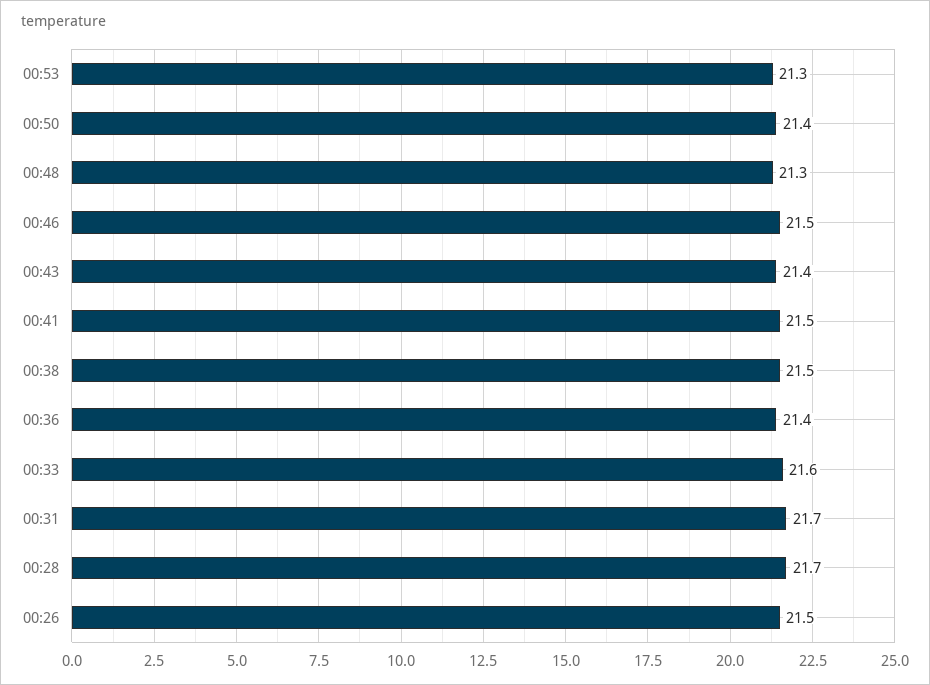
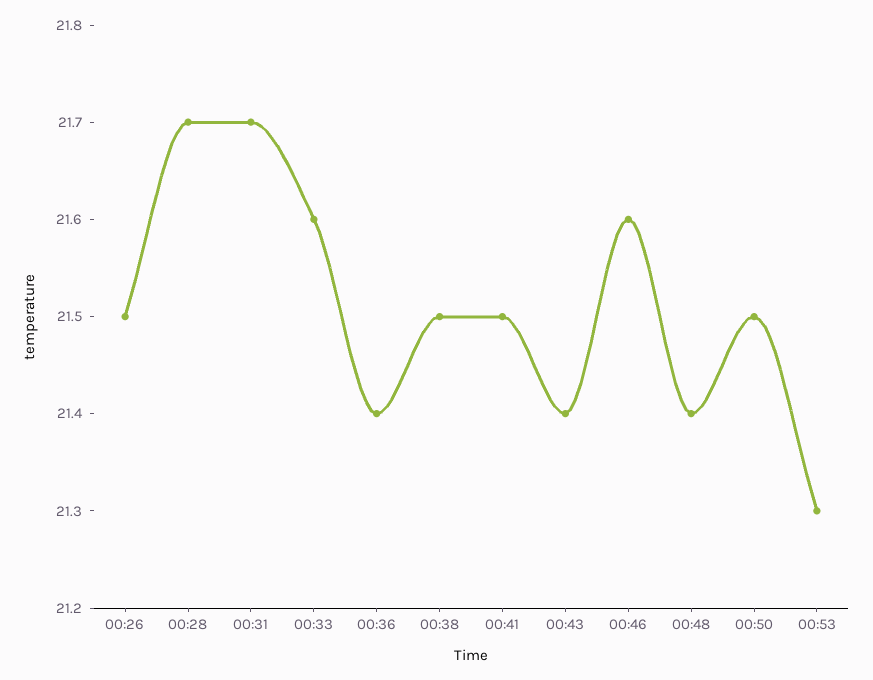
00:50: 21.4 -> 21.5
00:48: 21.3 -> 21.4
00:46: 21.5 -> 21.6

